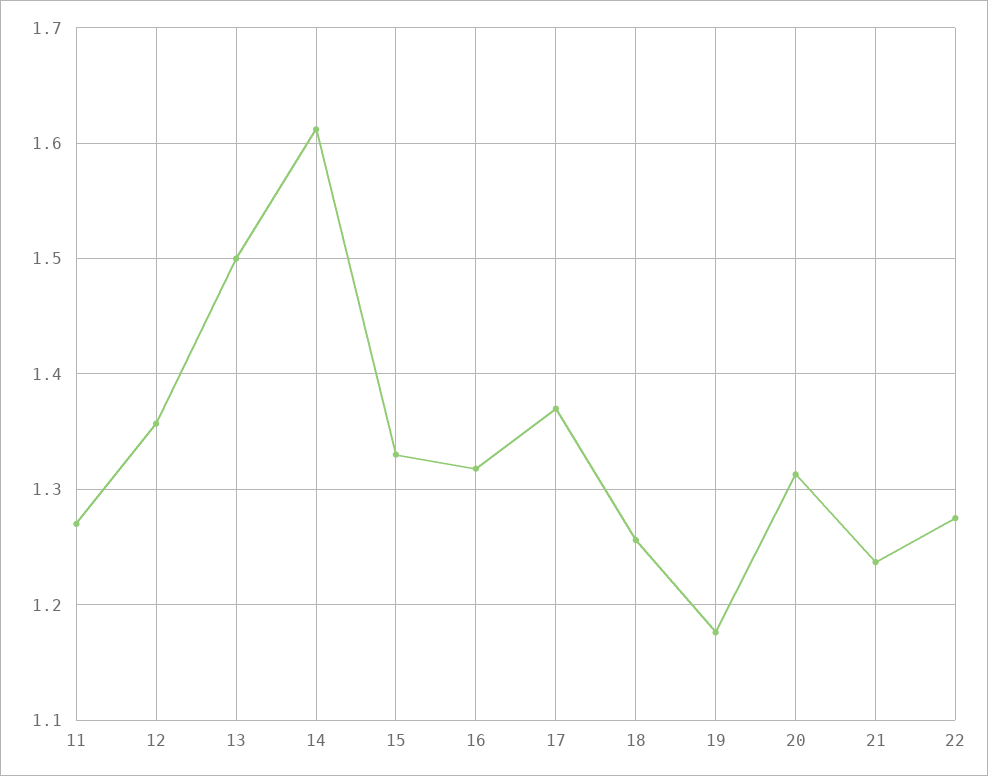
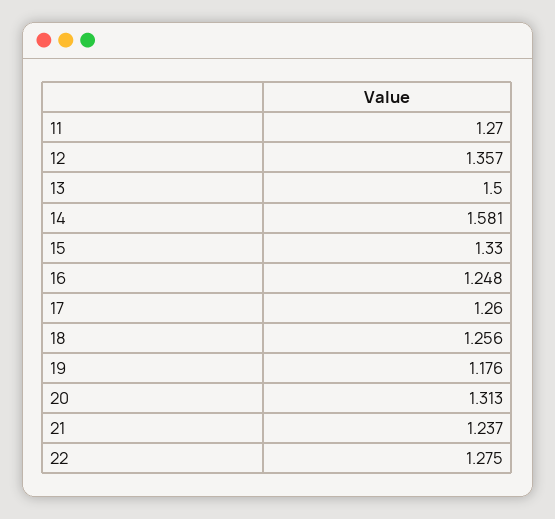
14: 1.61 -> 1.581
16: 1.32 -> 1.248
17: 1.37 -> 1.26

